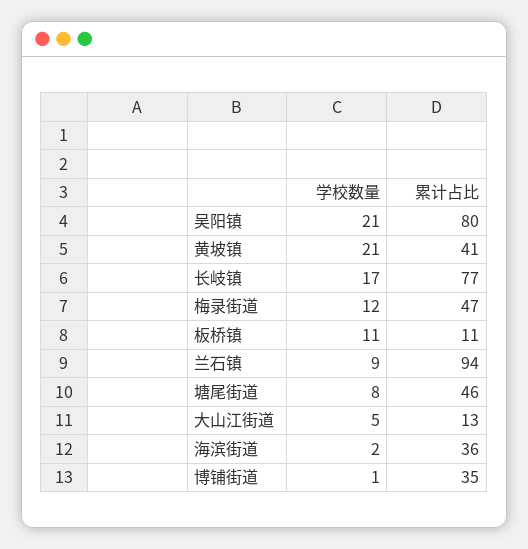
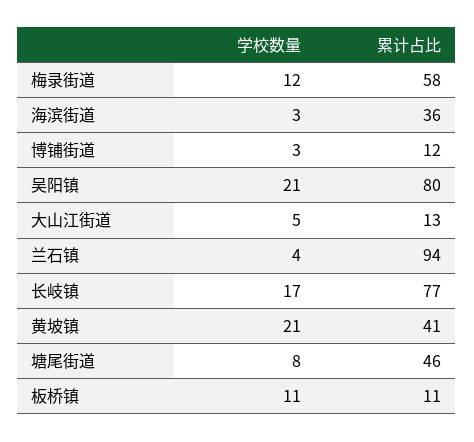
累计占比, 梅录街道: 47 -> 58
学校数量, 兰石镇: 9 -> 4
学校数量, 海滨街道: 2 -> 3
学校数量, 博铺街道: 1 -> 3
累计占比, 博铺街道: 35 -> 12

